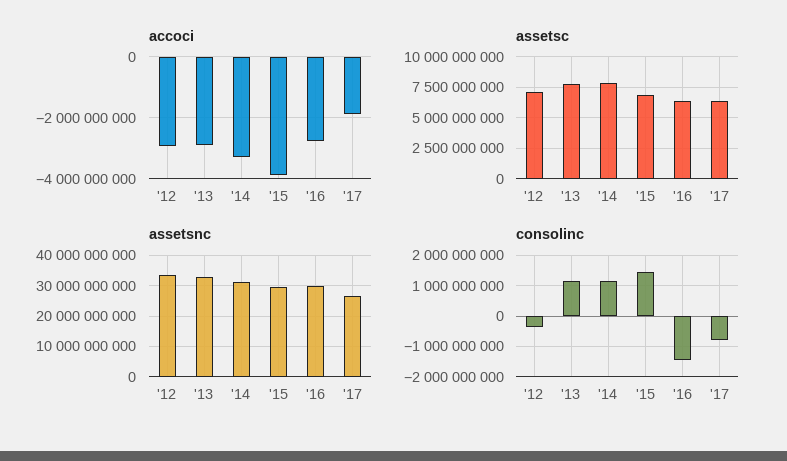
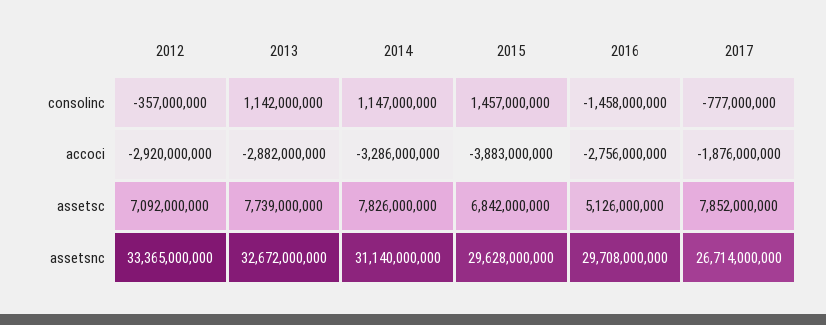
assetsc, '16: 6500000000 -> 5126000000
assetsc, '17: 6500000000 -> 7852000000

